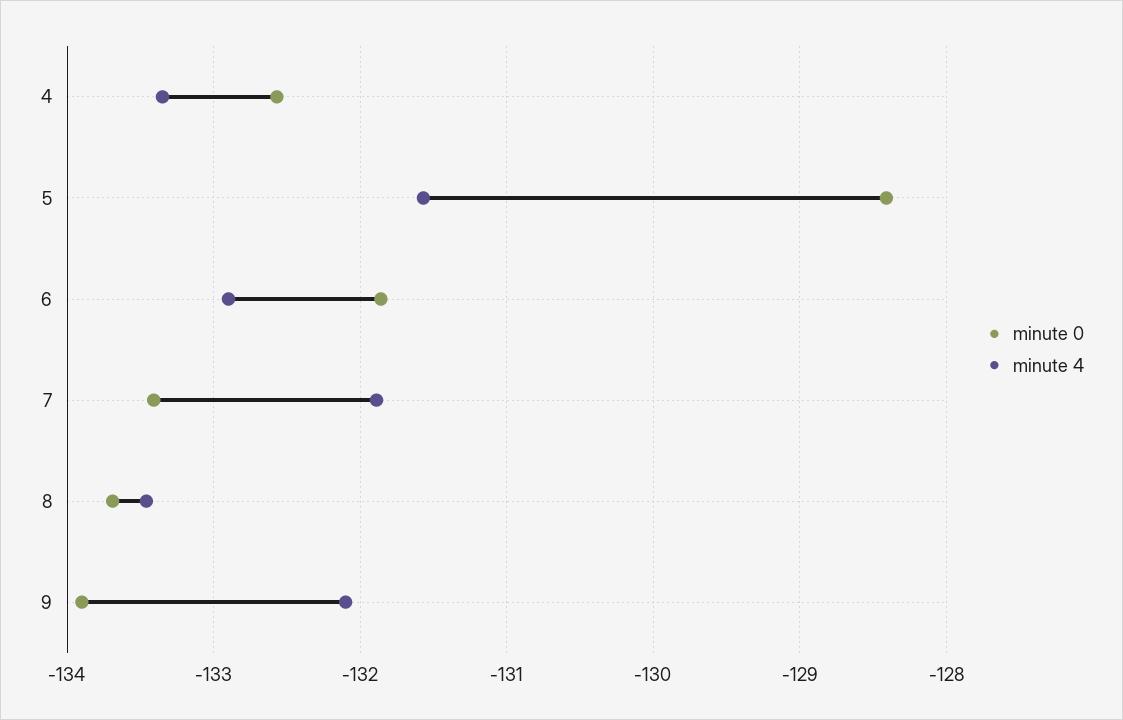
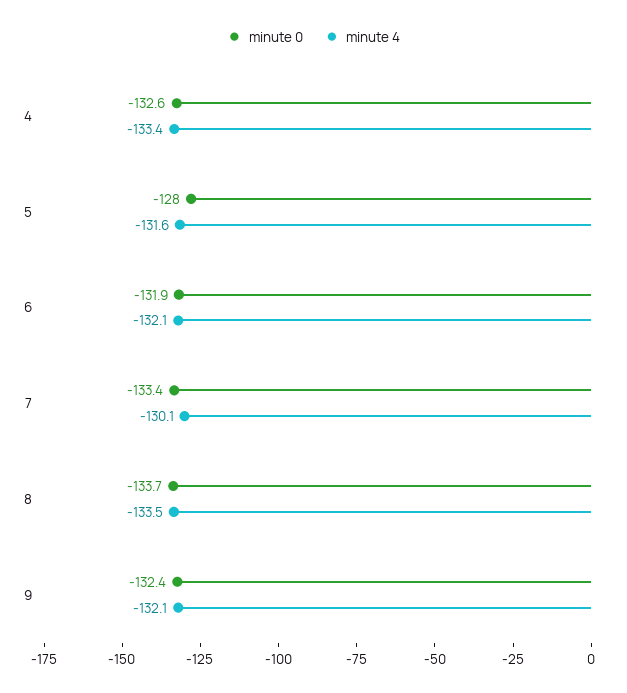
minute 0, 5: -128.4 -> -128
minute 4, 6: -132.9 -> -132.1
minute 4, 7: -131.9 -> -130.1
minute 0, 9: -133.9 -> -132.4

